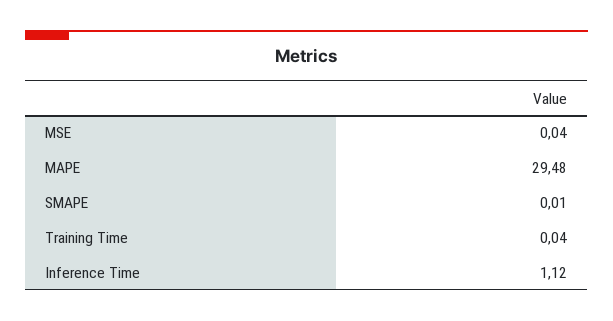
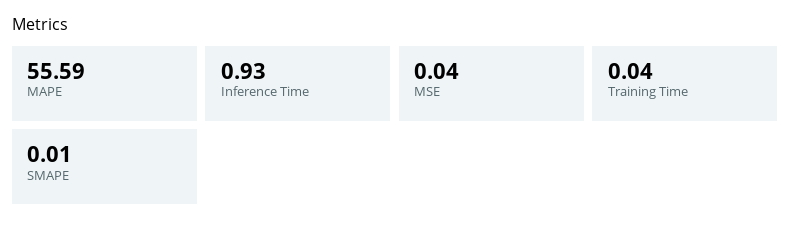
MAPE: 29.48 -> 55.59
Inference Time: 1.12 -> 0.93

